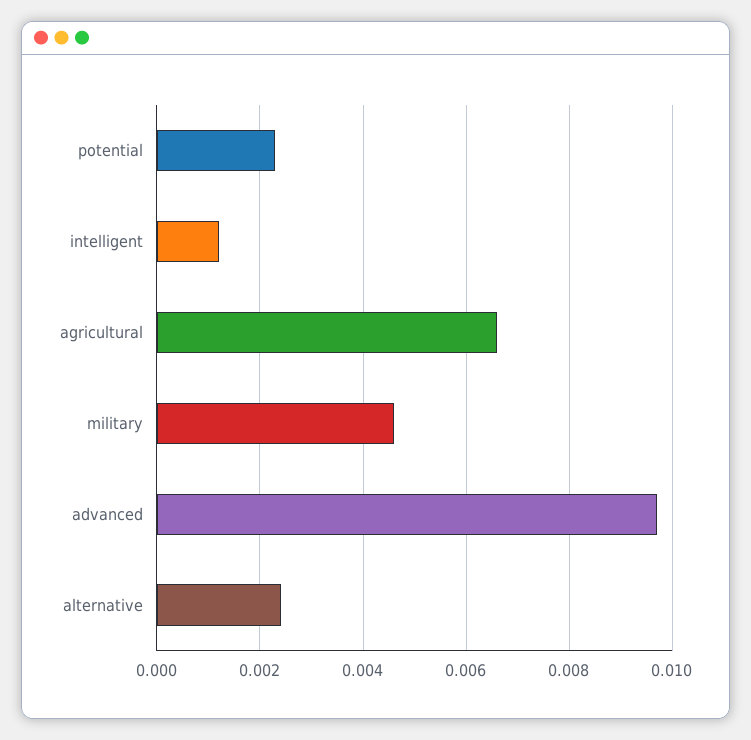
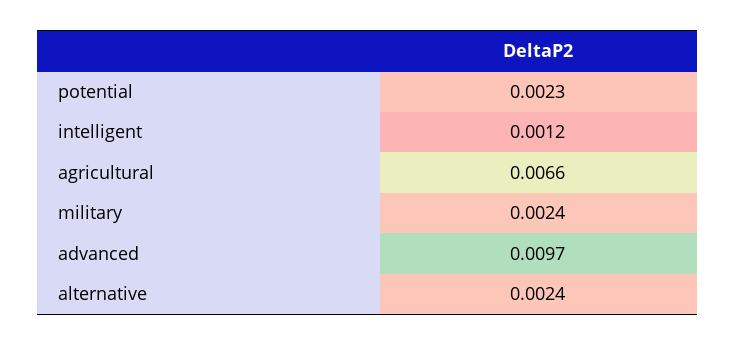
military: 0.0045 -> 0.0024

